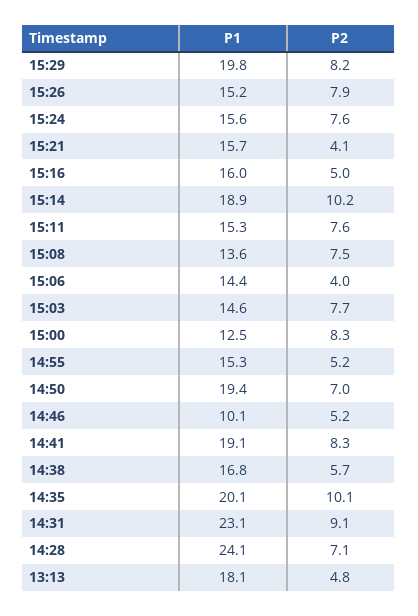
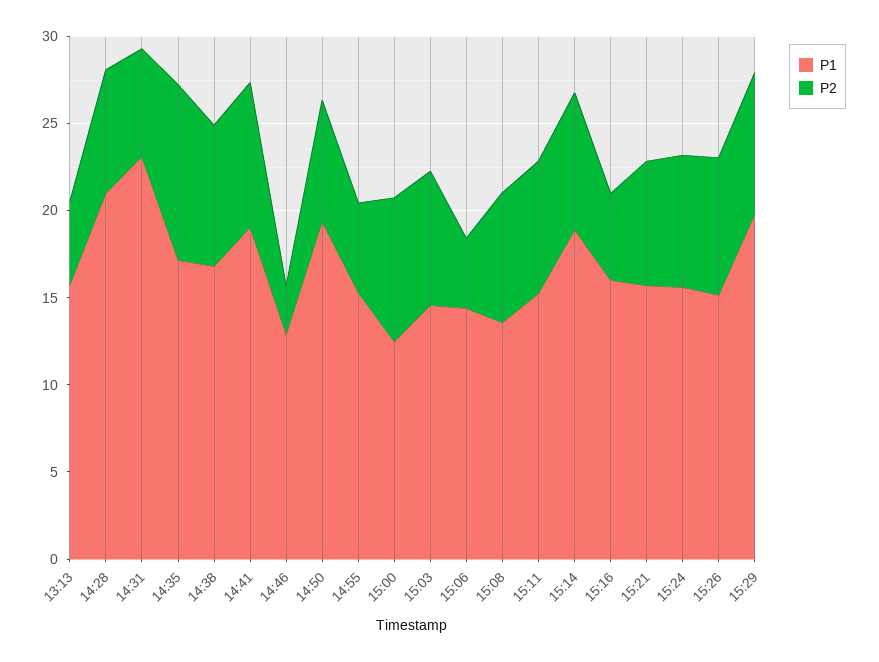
P2, 15:21: 4.1 -> 7
P2, 15:14: 10.2 -> 8
P1, 14:46: 10.1 -> 13
P2, 14:46: 5.2 -> 3
P2, 14:38: 5.7 -> 8
P1, 14:35: 20.1 -> 17
P2, 14:31: 9.1 -> 6
P1, 14:28: 24.1 -> 21
P1, 13:13: 18.1 -> 16

